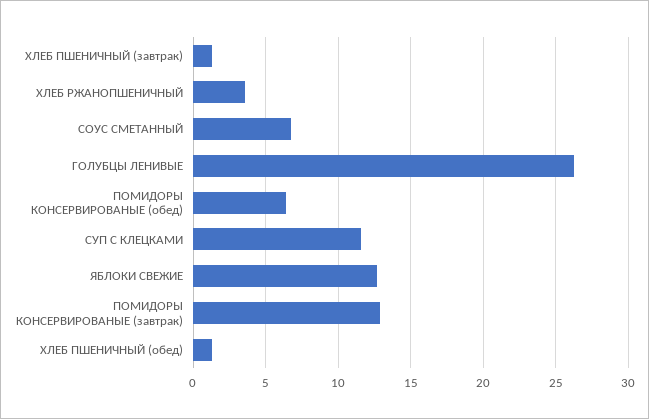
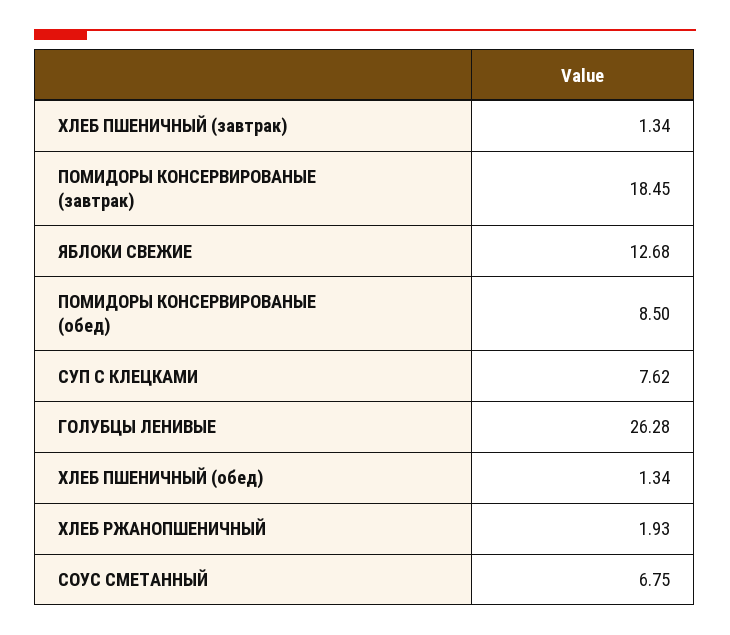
ХЛЕБ РЖАНОПШЕНИЧНЫЙ: 3.5 -> 1.93
ПОМИДОРЫ КОНСЕРВИРОВАНЫЕ (обед): 6.5 -> 8.5
СУП С КЛЕЦКАМИ: 11.5 -> 7.62
ПОМИДОРЫ КОНСЕРВИРОВАНЫЕ (завтрак): 13 -> 18.45

